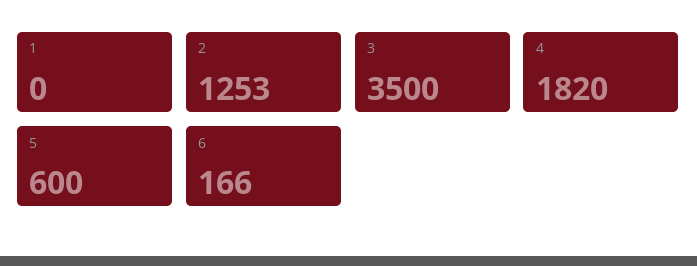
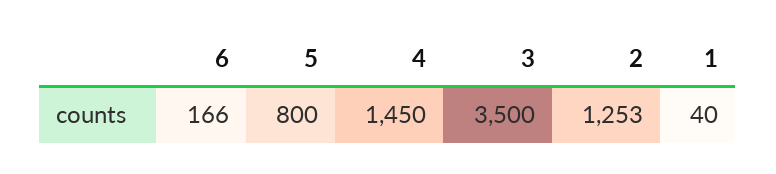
1: 0 -> 40
4: 1820 -> 1450
5: 600 -> 800

